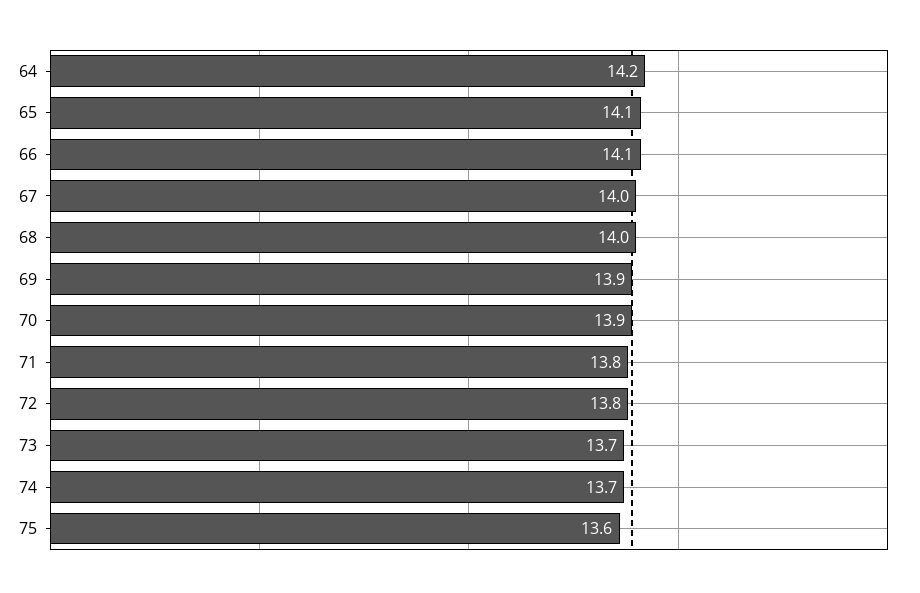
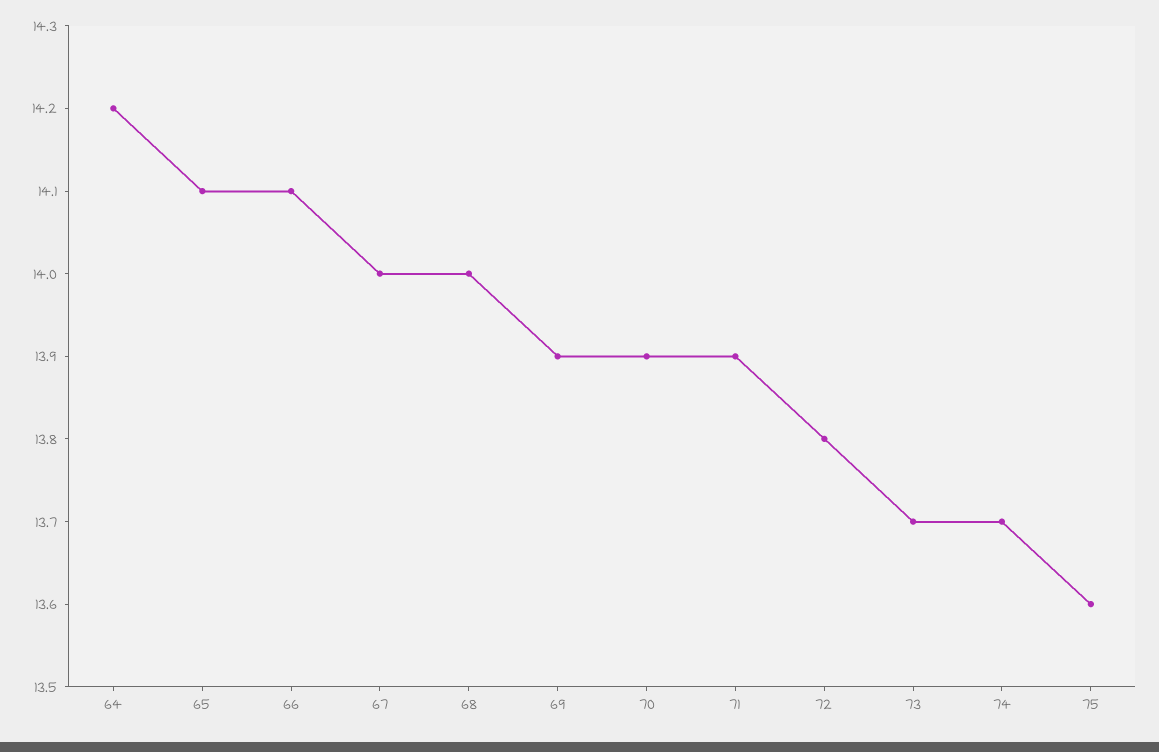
71: 13.8 -> 13.9

